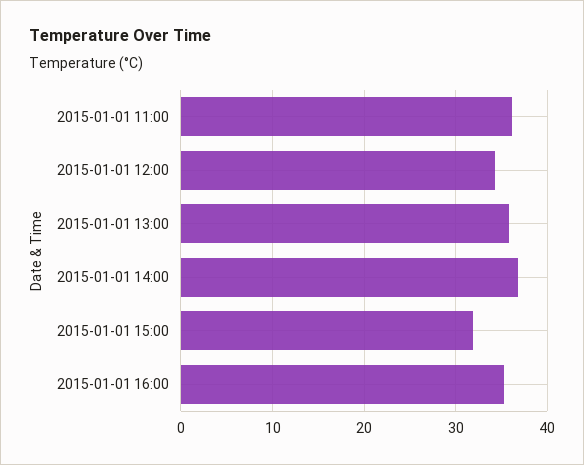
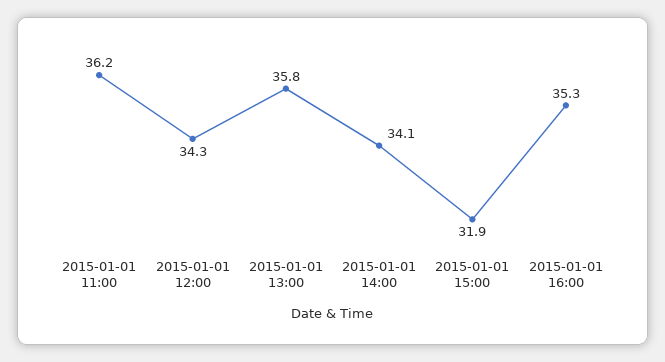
2015-01-01 14:00: 37 -> 34.1

